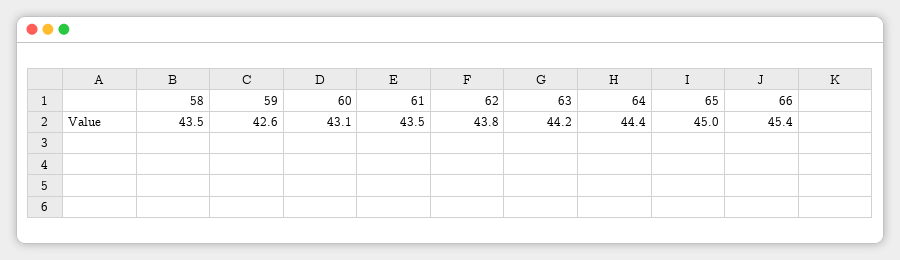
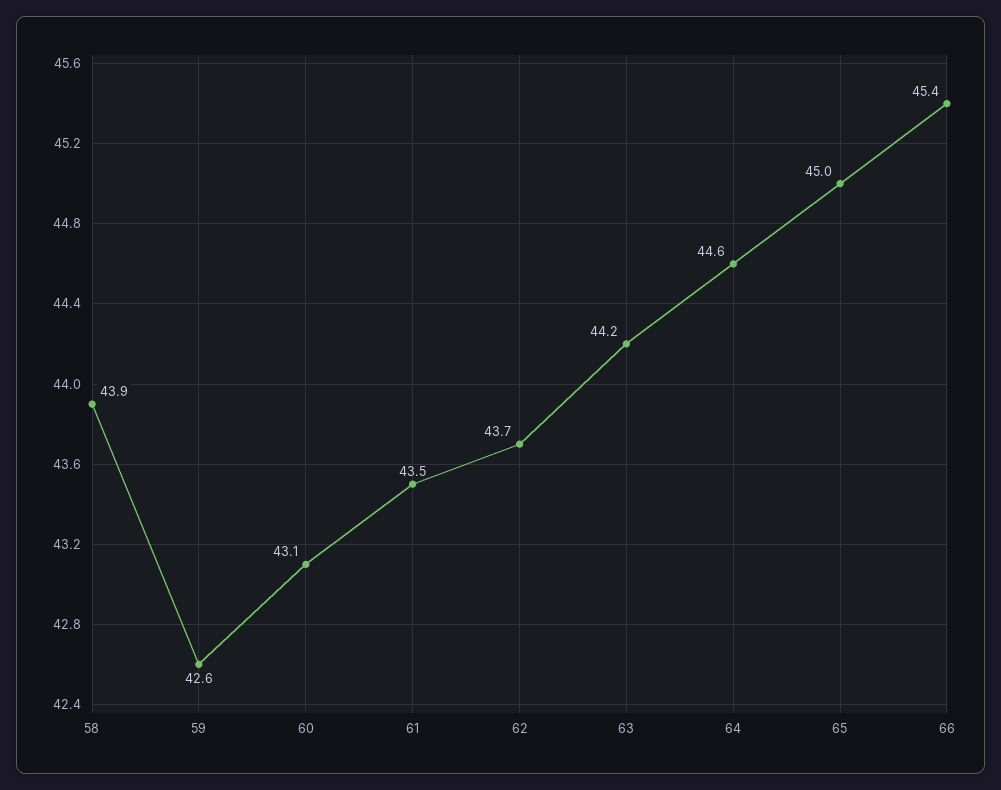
58: 43.5 -> 43.9
62: 43.8 -> 43.7
64: 44.4 -> 44.6

